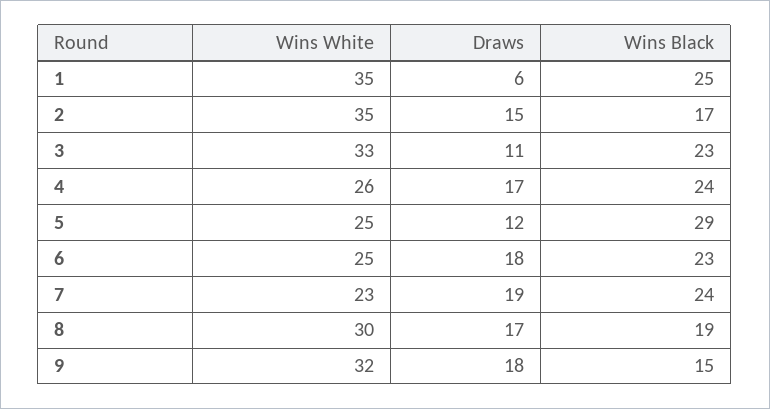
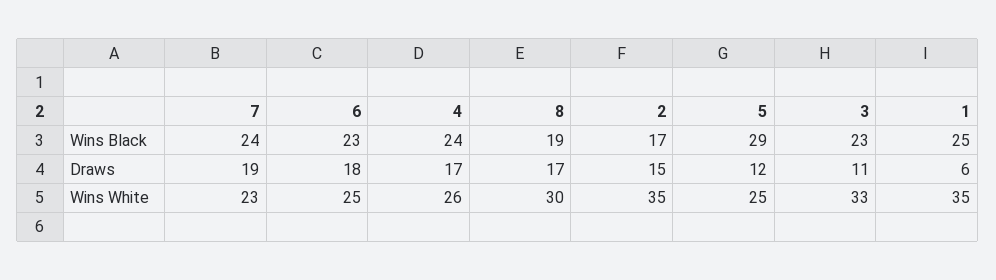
Wins White, 9: 32 -> none
Draws, 9: 18 -> none
Wins Black, 9: 15 -> none

